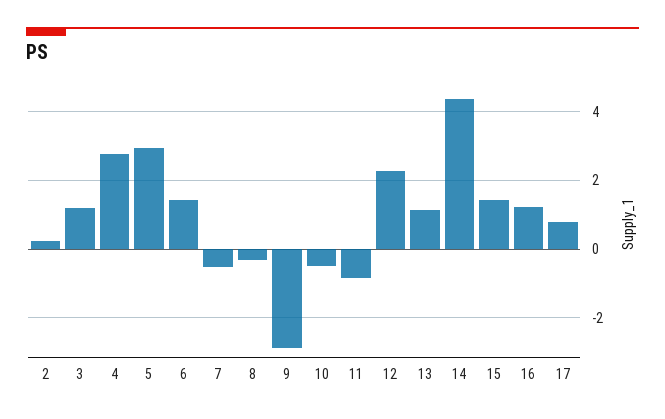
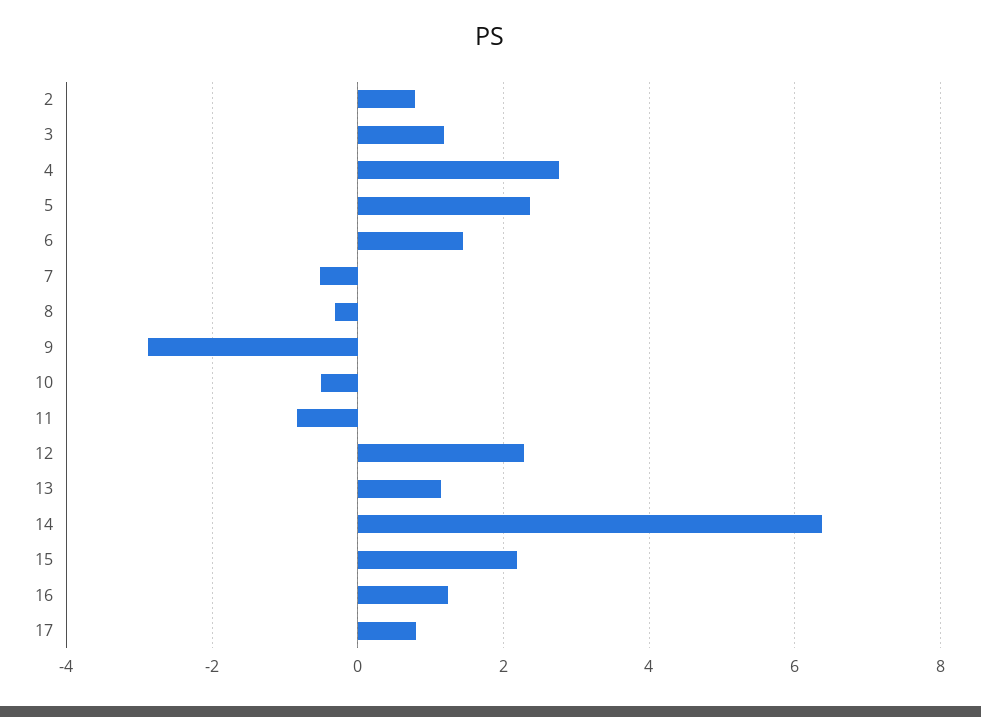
2: 0.2 -> 0.8
5: 3 -> 2.4
14: 4.4 -> 6.4
15: 1.4 -> 2.2

